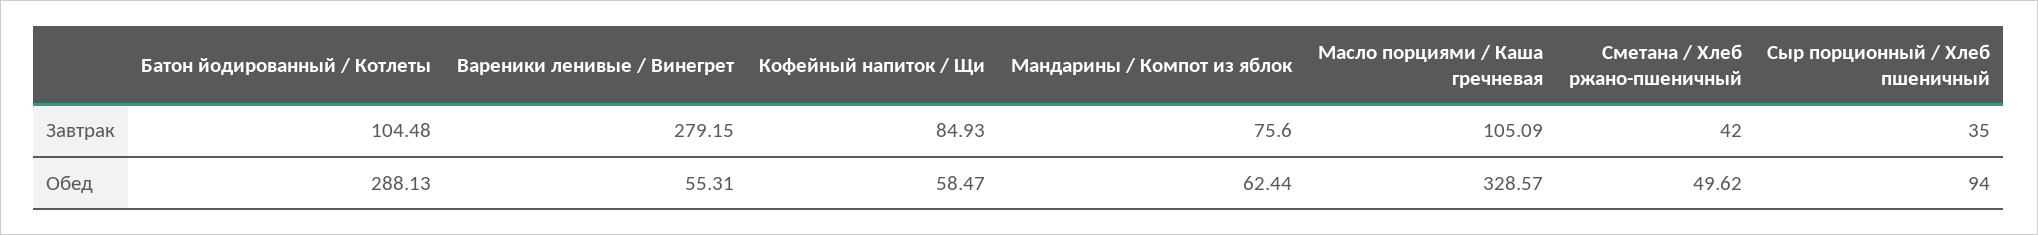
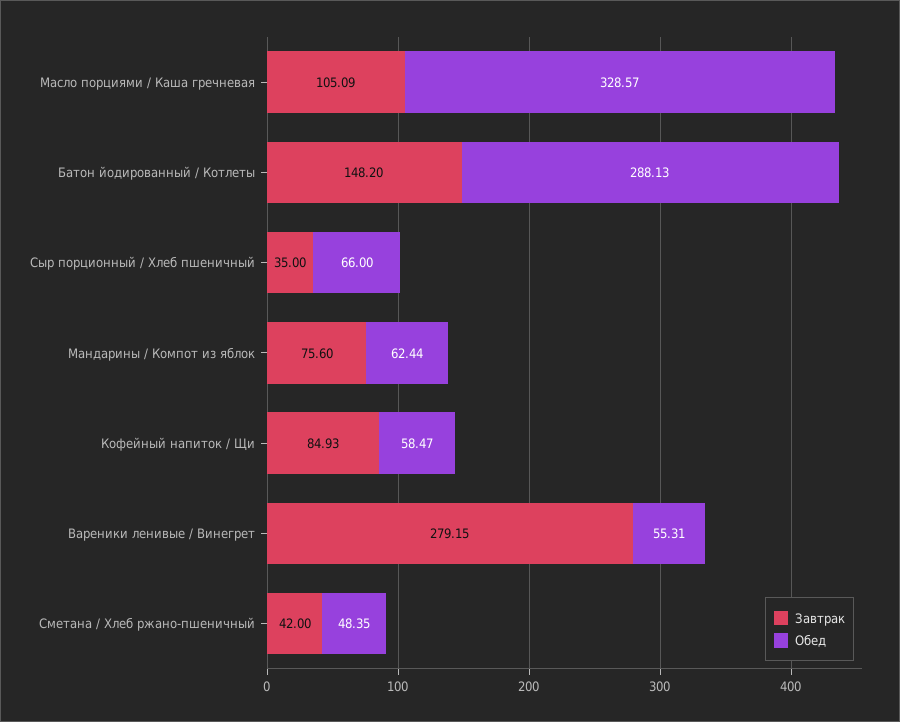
Завтрак, Батон йодированный / Котлеты: 104.48 -> 148.2
Обед, Сметана / Хлеб ржано-пшеничный: 49.62 -> 48.35
Обед, Сыр порционный / Хлеб пшеничный: 94 -> 66

